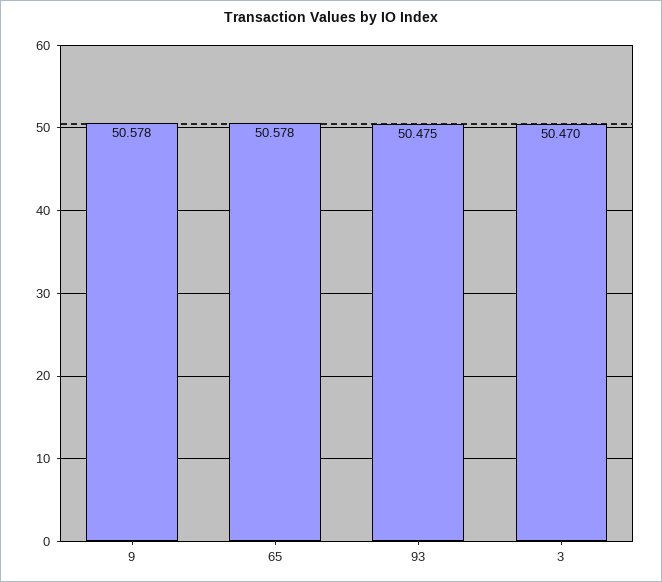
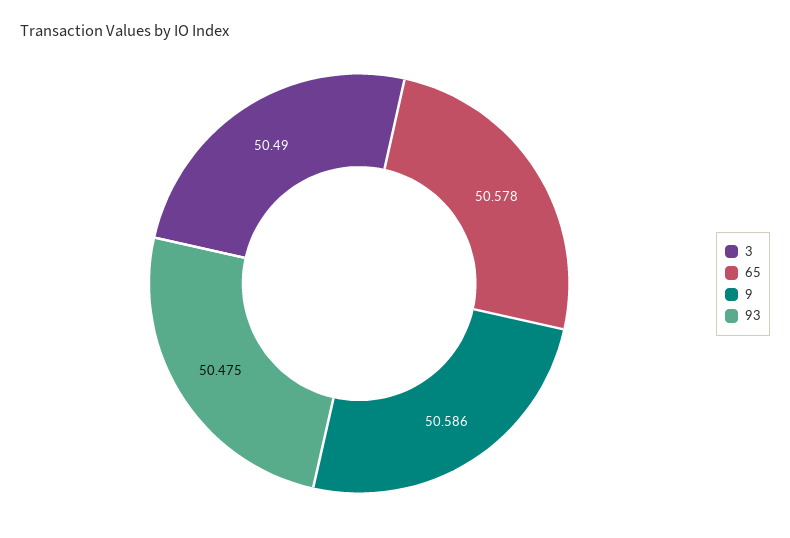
9: 50.578 -> 50.586
3: 50.47 -> 50.49

